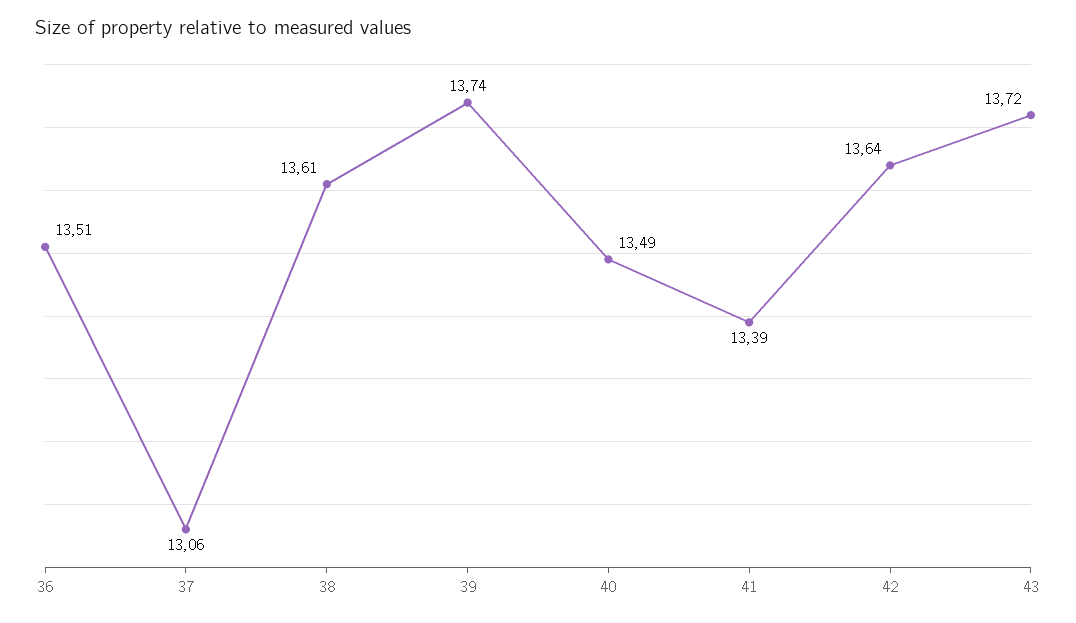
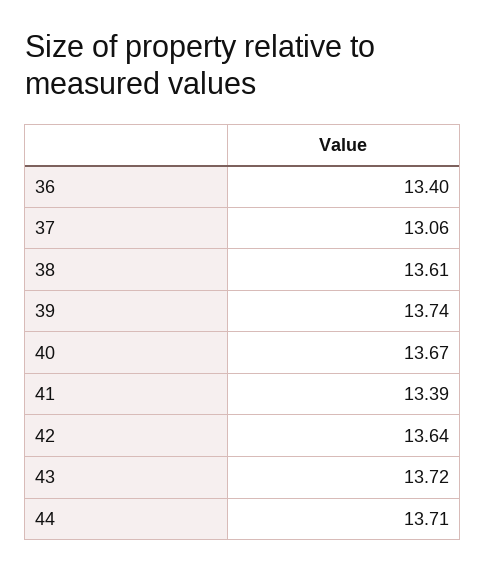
36: 13.51 -> 13.4
40: 13.49 -> 13.67
44: none -> 13.71

